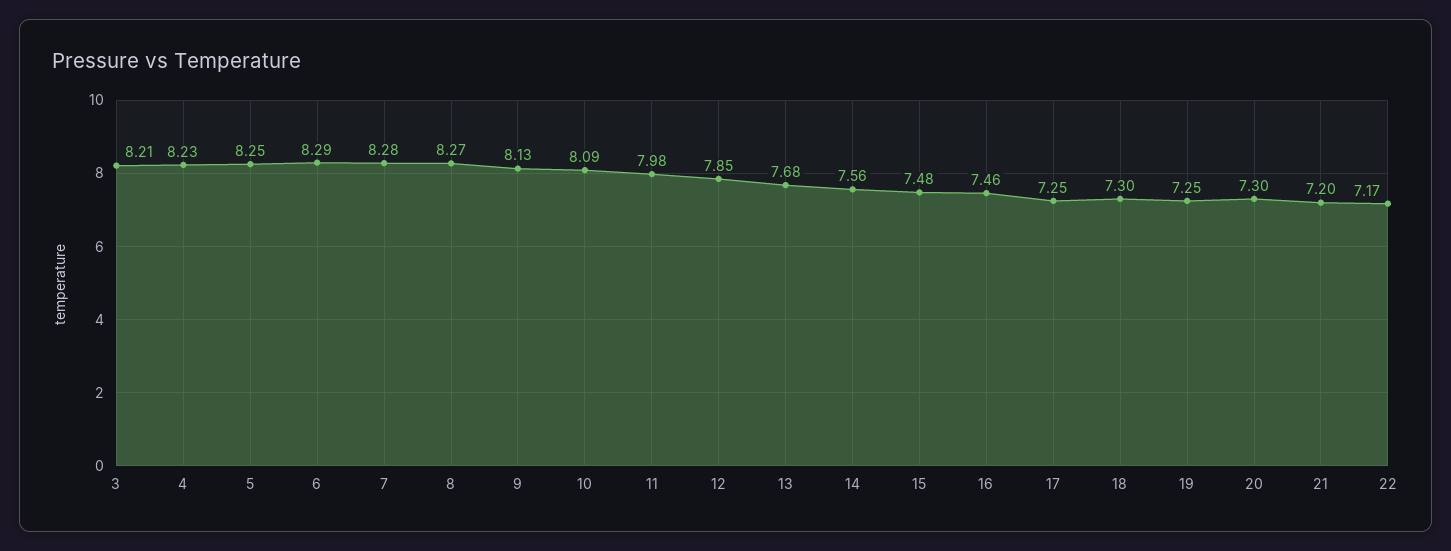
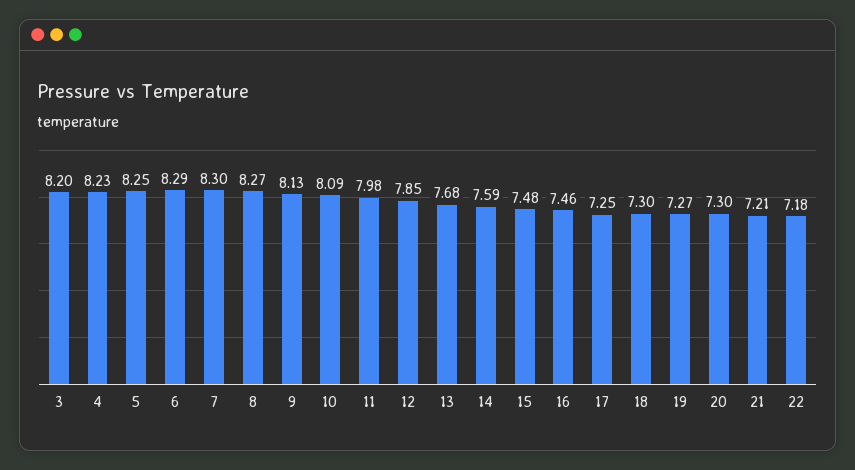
3: 8.21 -> 8.2
7: 8.28 -> 8.3
14: 7.56 -> 7.59
19: 7.25 -> 7.27
21: 7.2 -> 7.21
22: 7.17 -> 7.18

